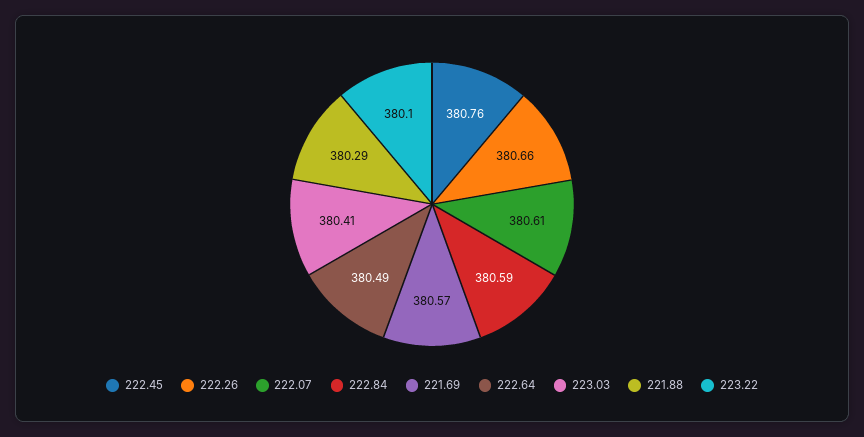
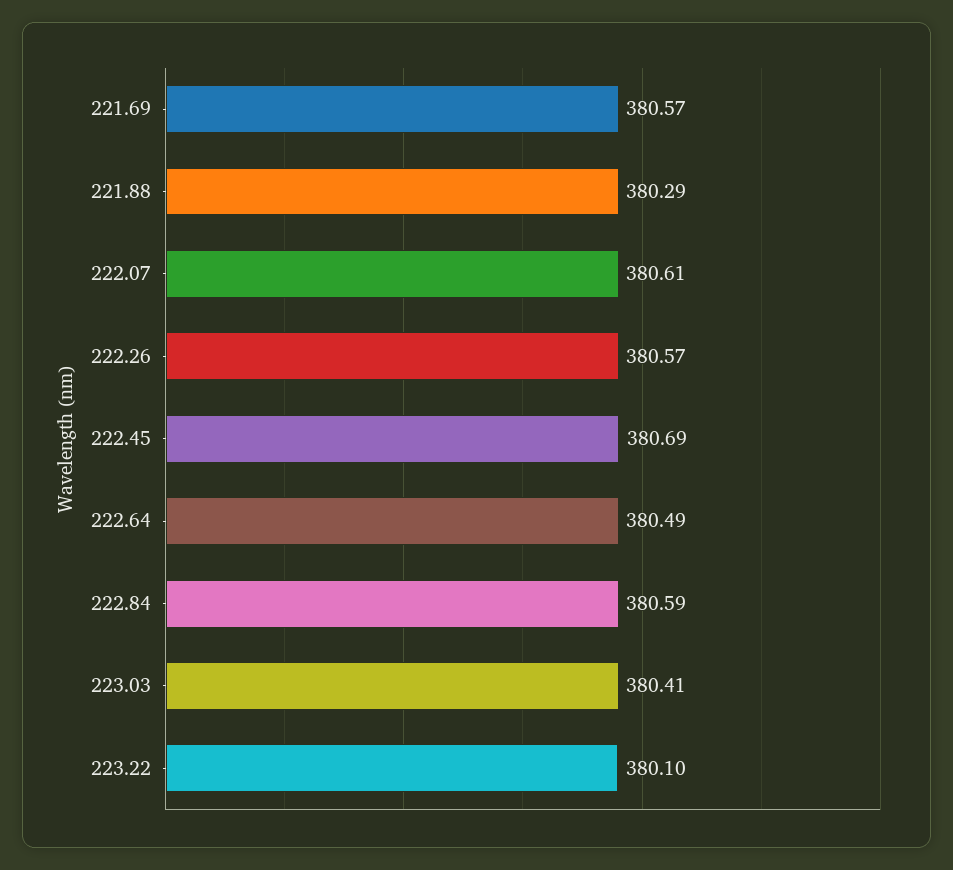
222.45: 380.76 -> 380.69
222.26: 380.66 -> 380.57

